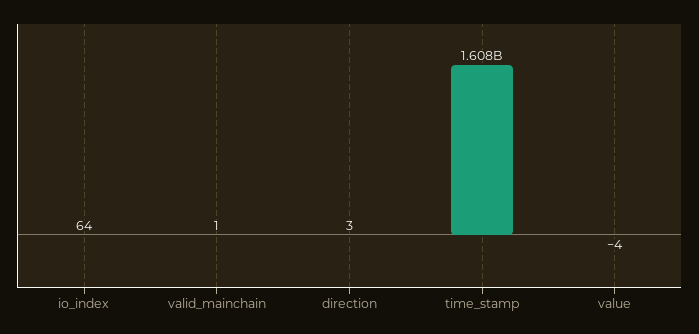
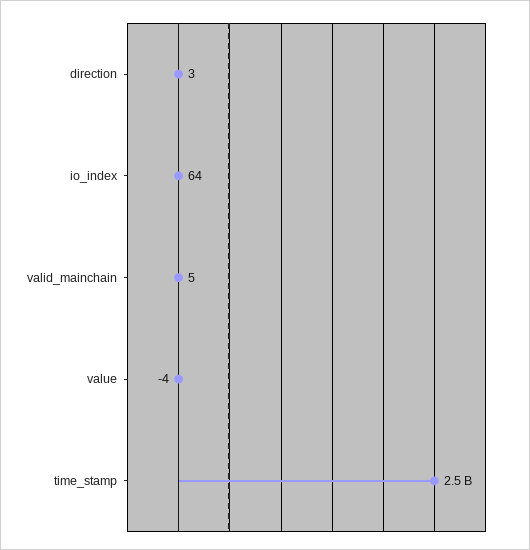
valid_mainchain: 1 -> 5
time_stamp: 1608000000 -> 2500000000

